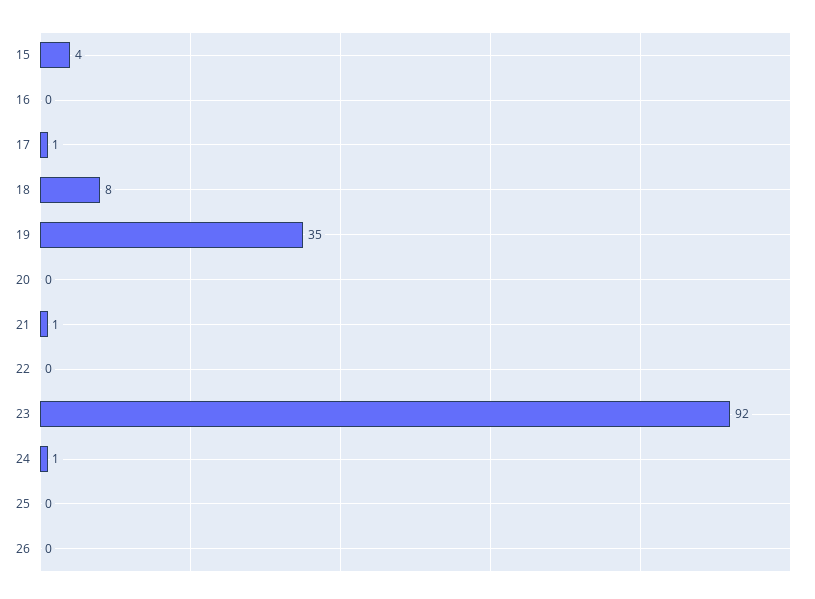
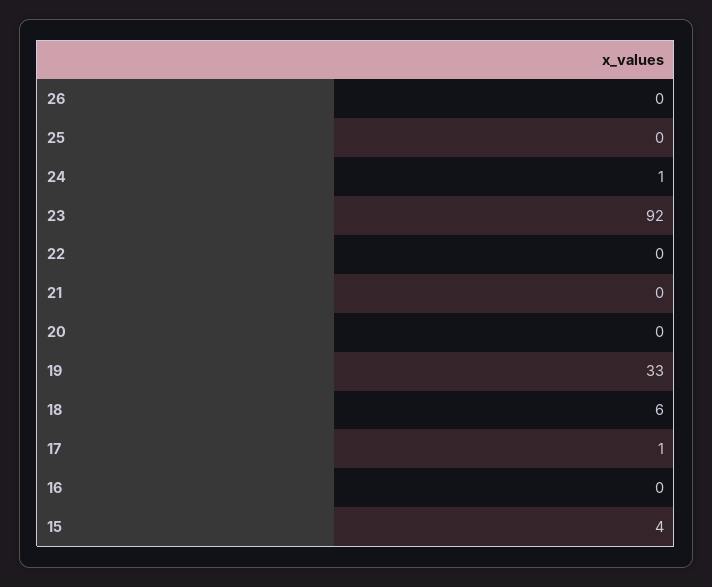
18: 8 -> 6
19: 35 -> 33
21: 1 -> 0

